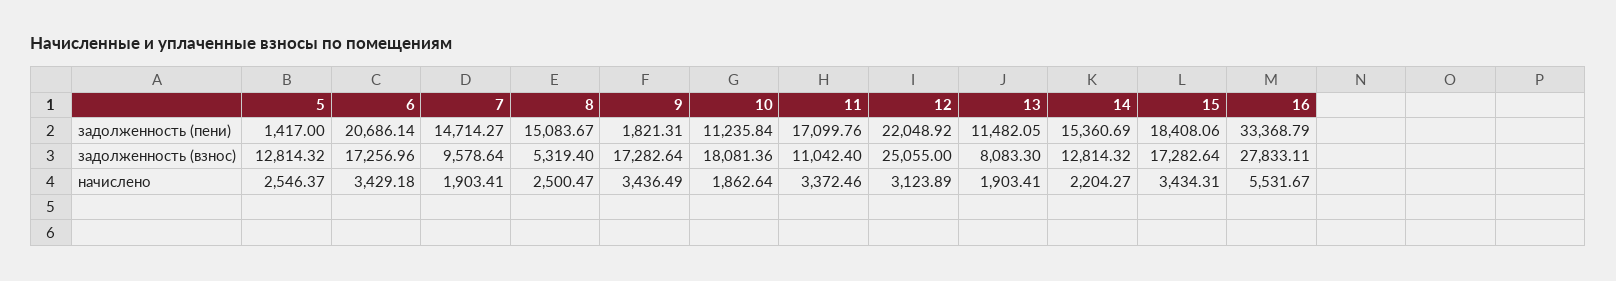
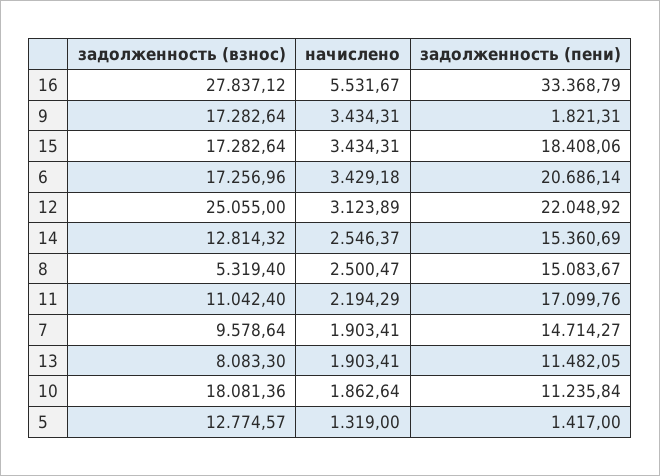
5, задолженность (взнос): 12814.32 -> 12774.57
16, задолженность (взнос): 27833.11 -> 27837.12
5, начислено: 2546.37 -> 1319
9, начислено: 3436.49 -> 3434.31
11, начислено: 3372.46 -> 2194.29
14, начислено: 2204.27 -> 2546.37

